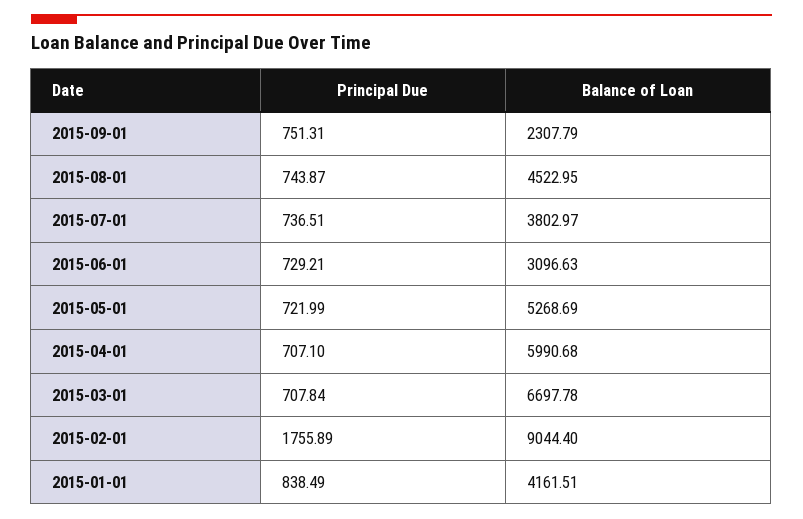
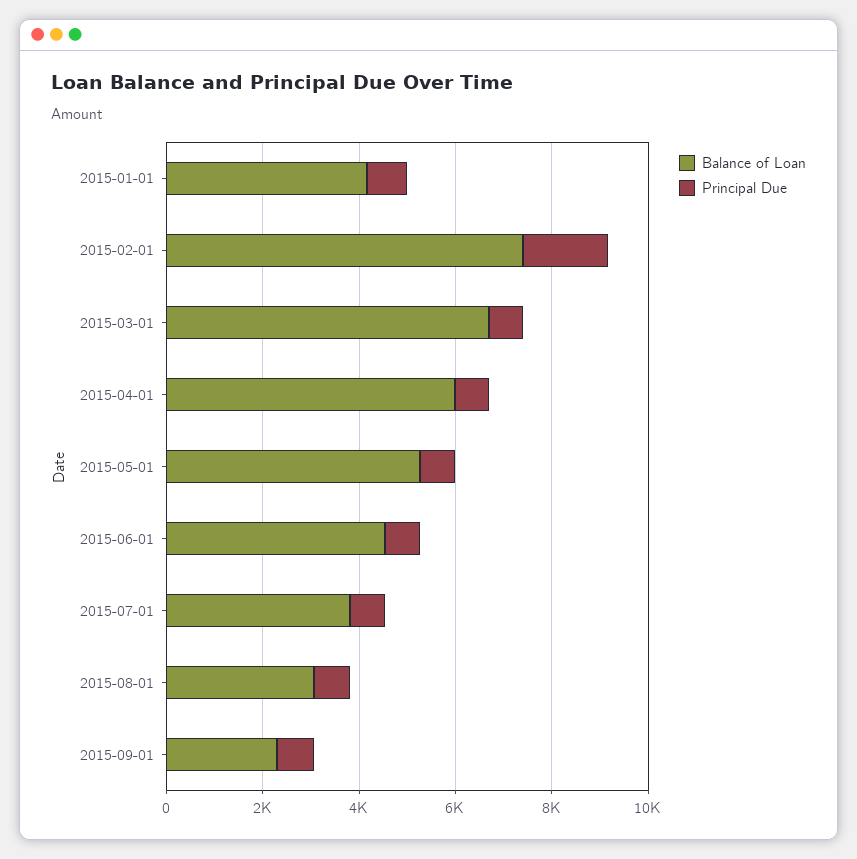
Balance of Loan, 2015-08-01: 4522.95 -> 3000
Balance of Loan, 2015-06-01: 3096.63 -> 4500
Balance of Loan, 2015-02-01: 9044.4 -> 7500

